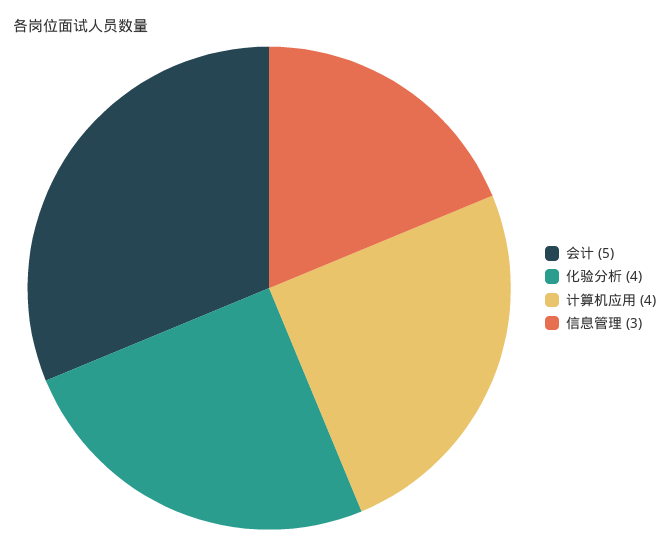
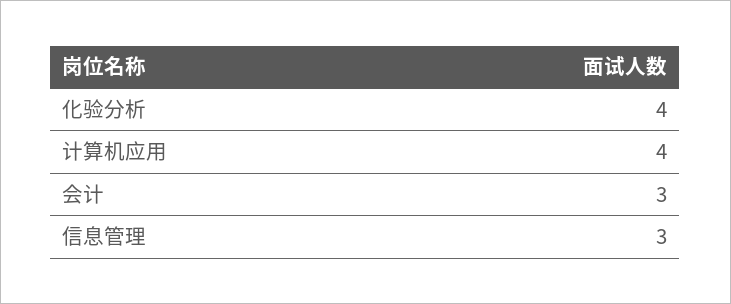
会计: 5 -> 3

